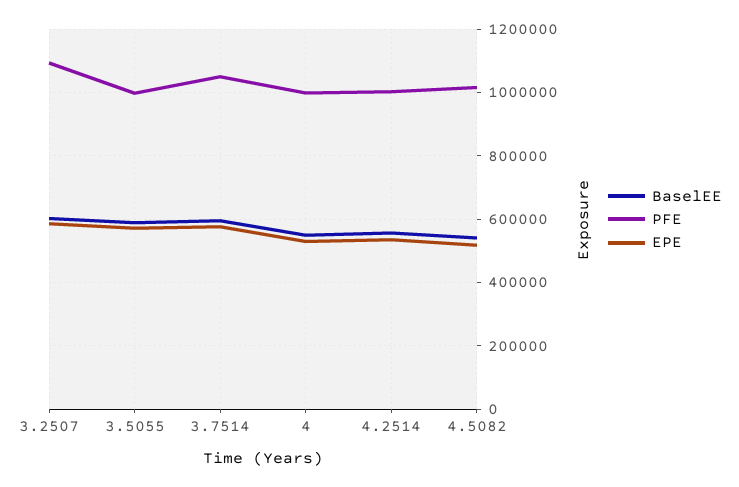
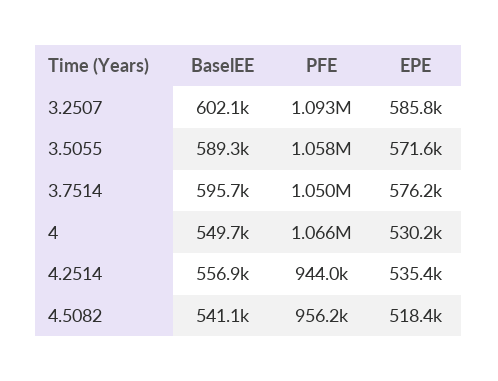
PFE, 3.5055: 1000000 -> 1058000
PFE, 4: 1000000 -> 1066000
PFE, 4.2514: 1000000 -> 944000
PFE, 4.5082: 1020000 -> 956200

